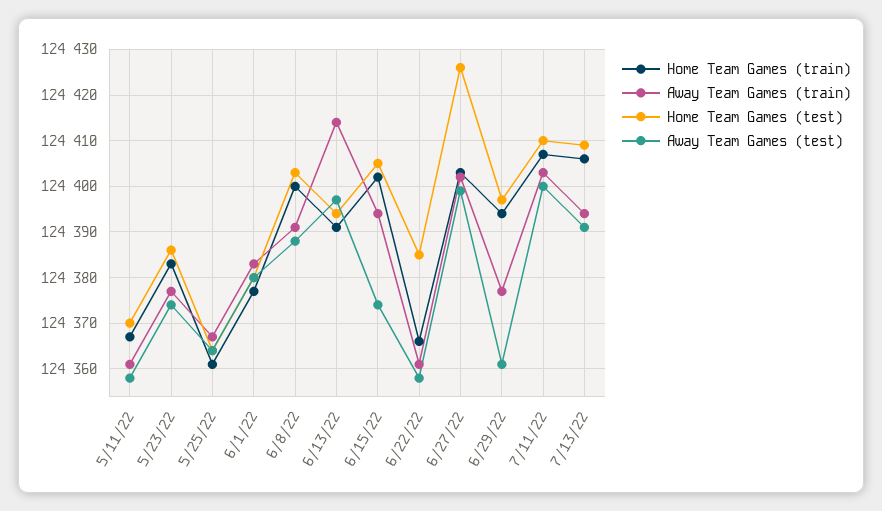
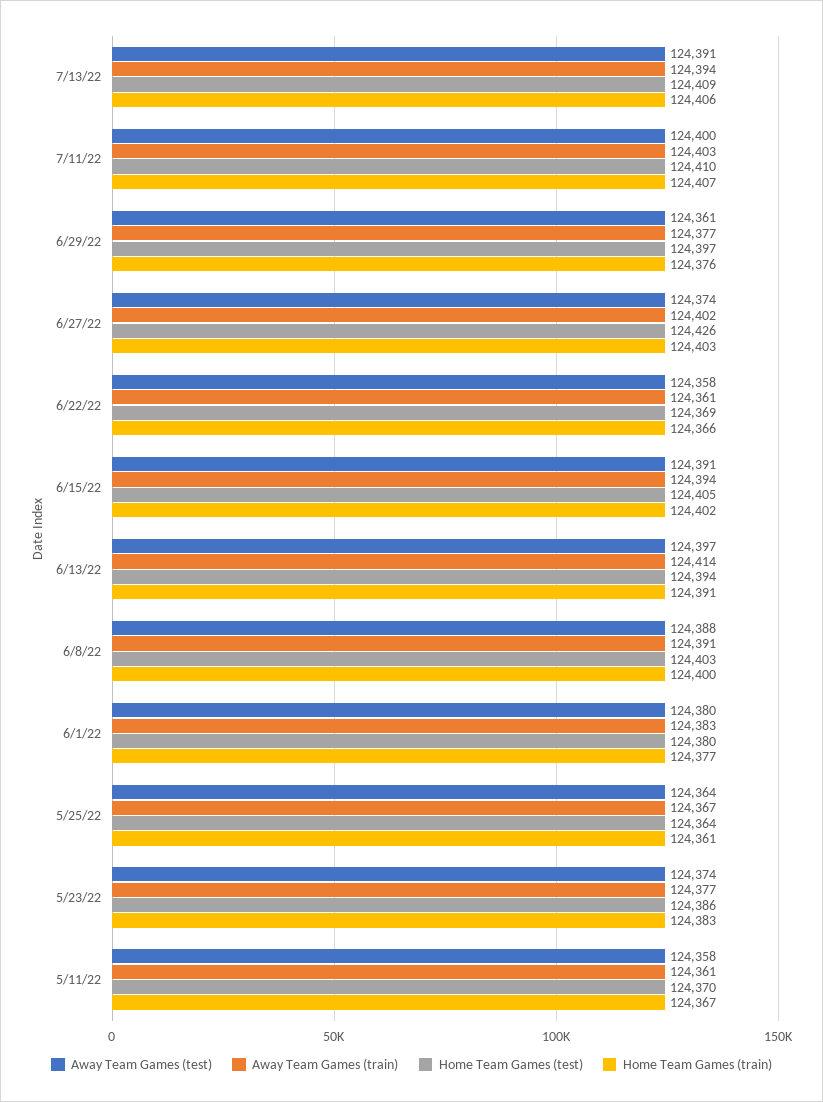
Away Team Games (test), 6/15/22: 124375 -> 124391
Home Team Games (test), 6/22/22: 124385 -> 124369
Away Team Games (test), 6/27/22: 124400 -> 124374
Home Team Games (train), 6/29/22: 124395 -> 124376

